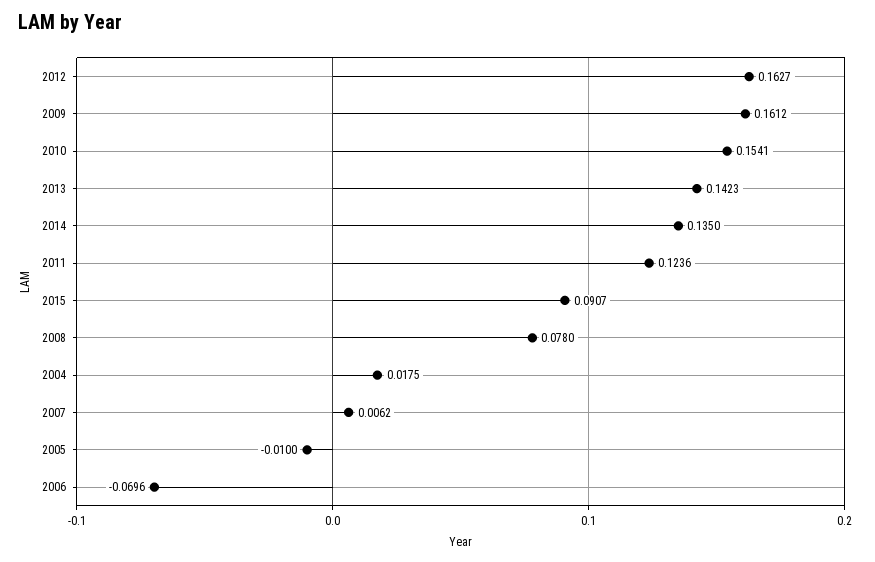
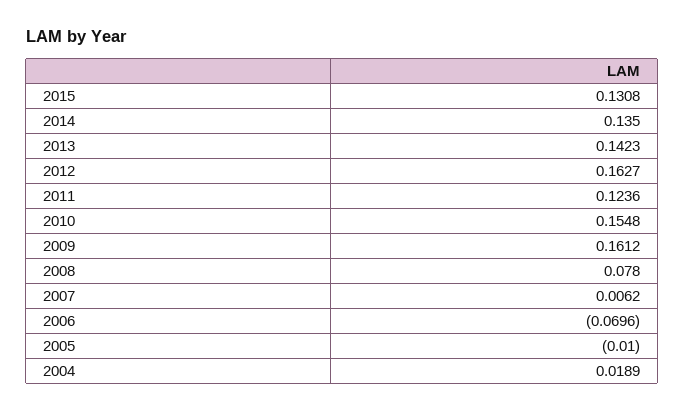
2010: 0.1541 -> 0.1548
2015: 0.0907 -> 0.1308
2004: 0.0175 -> 0.0189

